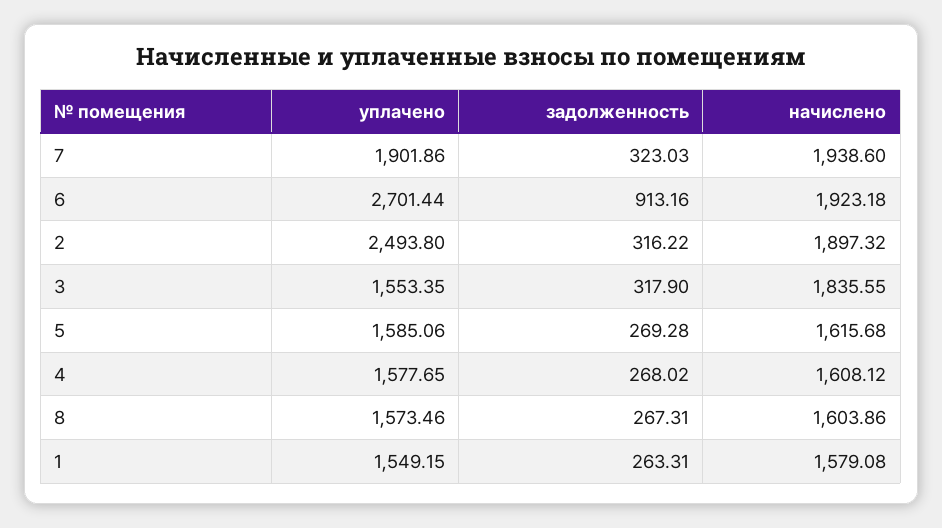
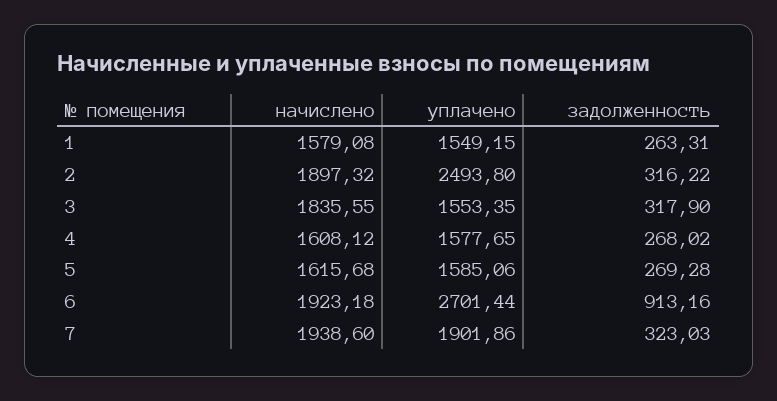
уплачено, 8: 1573.46 -> none
задолженность, 8: 267.31 -> none
начислено, 8: 1603.86 -> none

